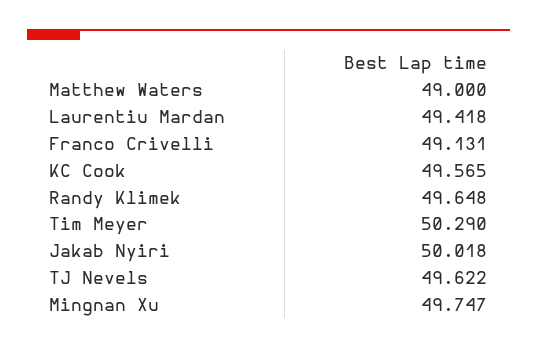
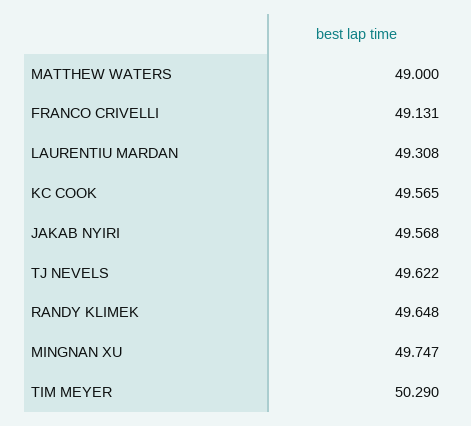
Laurentiu Mardan: 49.418 -> 49.308
Jakab Nyiri: 50.018 -> 49.568

